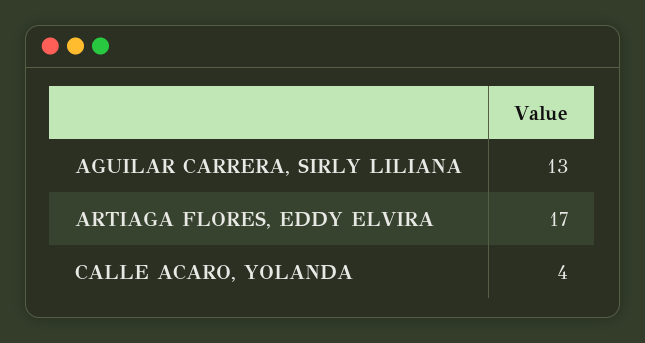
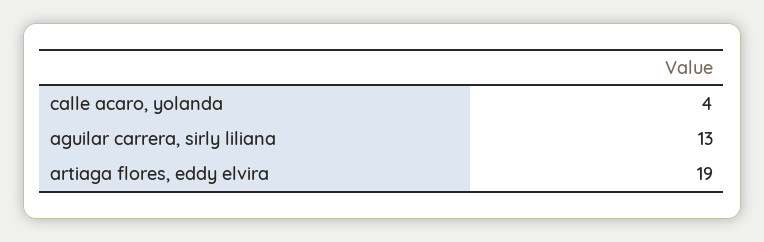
ARTIAGA FLORES, EDDY ELVIRA: 17 -> 19

